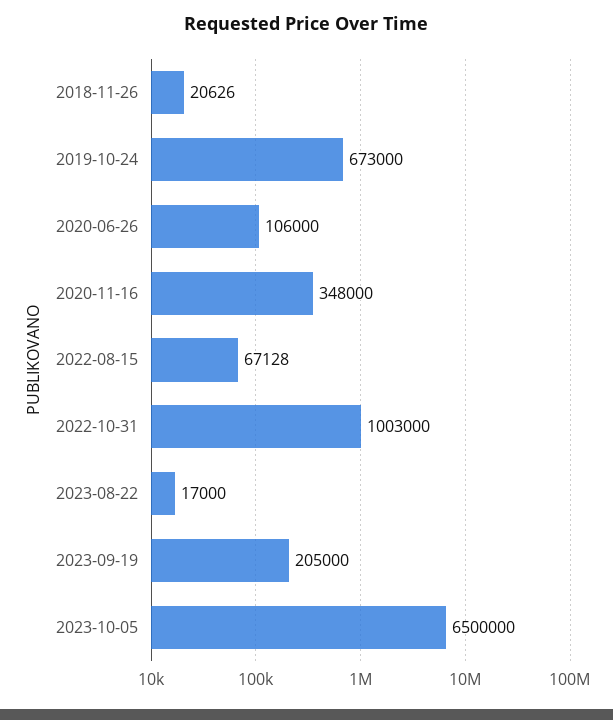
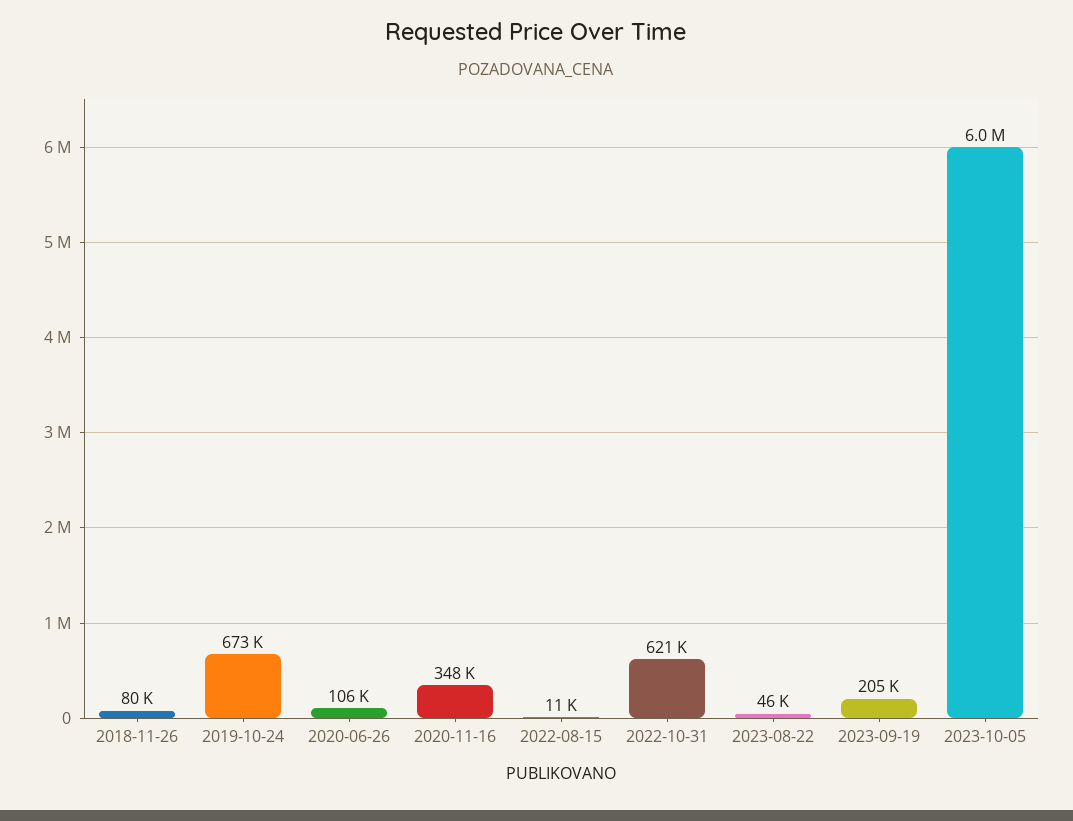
2018-11-26: 20626 -> 80000
2022-08-15: 67128 -> 11000
2022-10-31: 1003000 -> 621000
2023-08-22: 17000 -> 46000
2023-10-05: 6500000 -> 6000000

